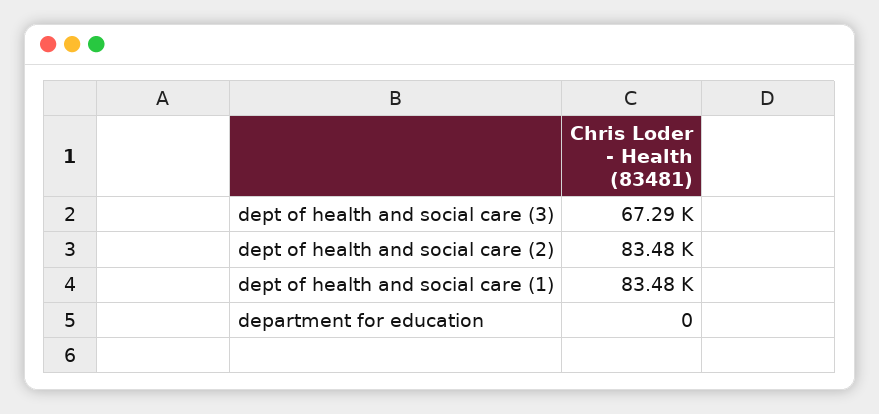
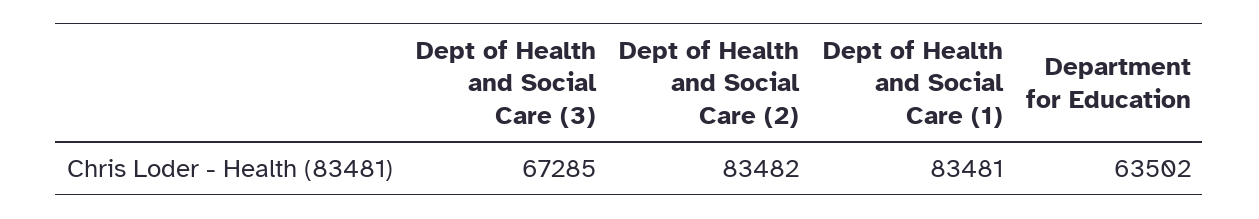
department for education: 0 -> 63502

